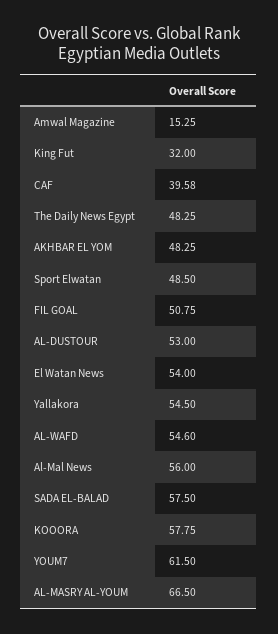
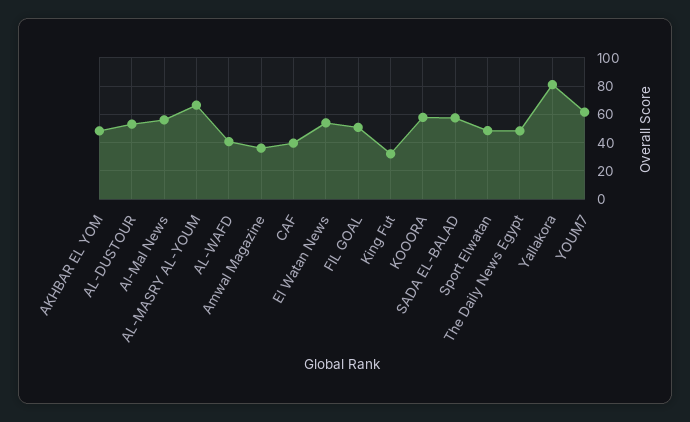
Amwal Magazine: 15.25 -> 35
Yallakora: 54.5 -> 80
AL-WAFD: 54.6 -> 40

